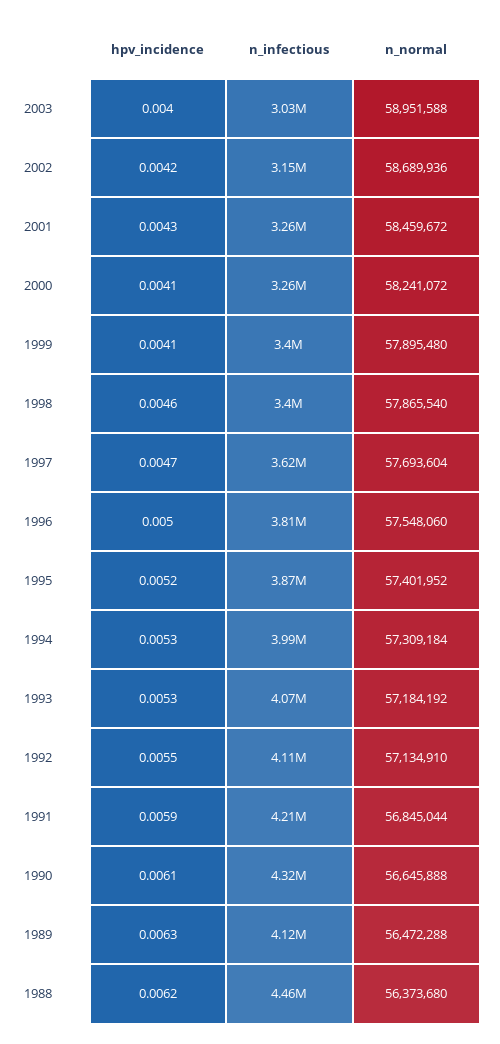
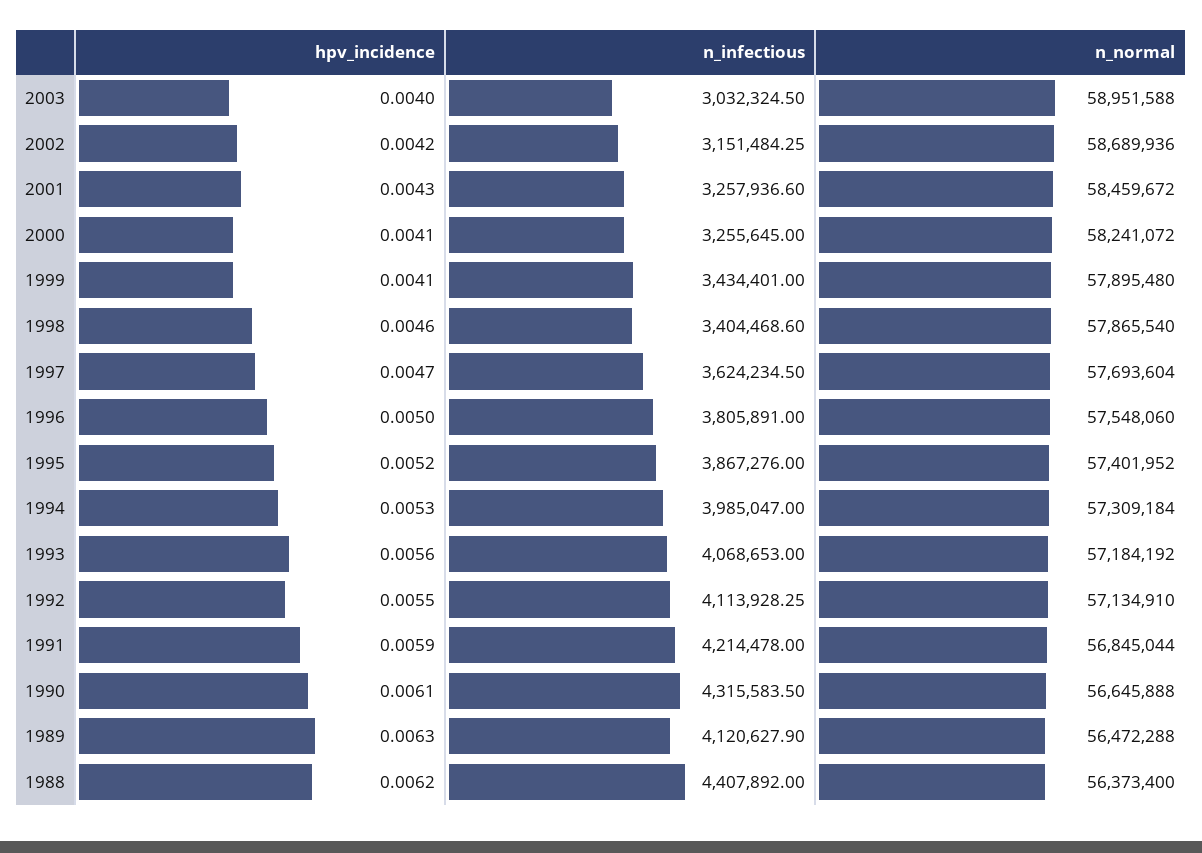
n_infectious, 1999: 3400000 -> 3434401
hpv_incidence, 1993: 0.0053 -> 0.0056
n_infectious, 1988: 4460000 -> 4407892
n_normal, 1988: 56373680 -> 56373400

